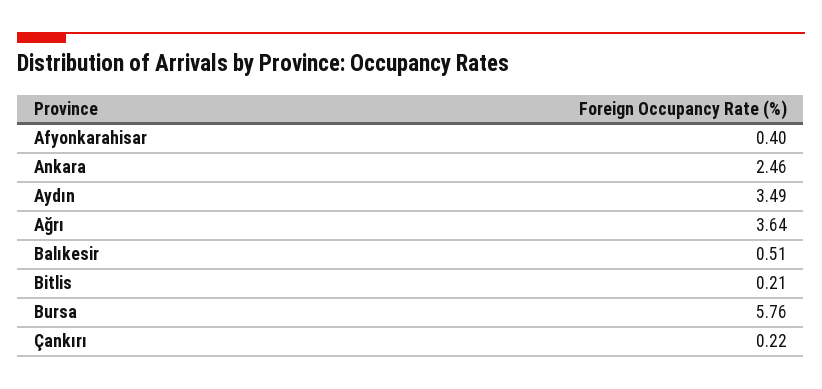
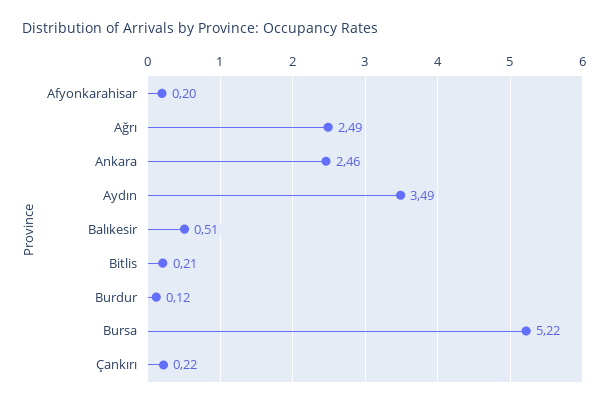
Afyonkarahisar: 0.4 -> 0.2
Ağrı: 3.64 -> 2.49
Bursa: 5.76 -> 5.22
Burdur: none -> 0.12

